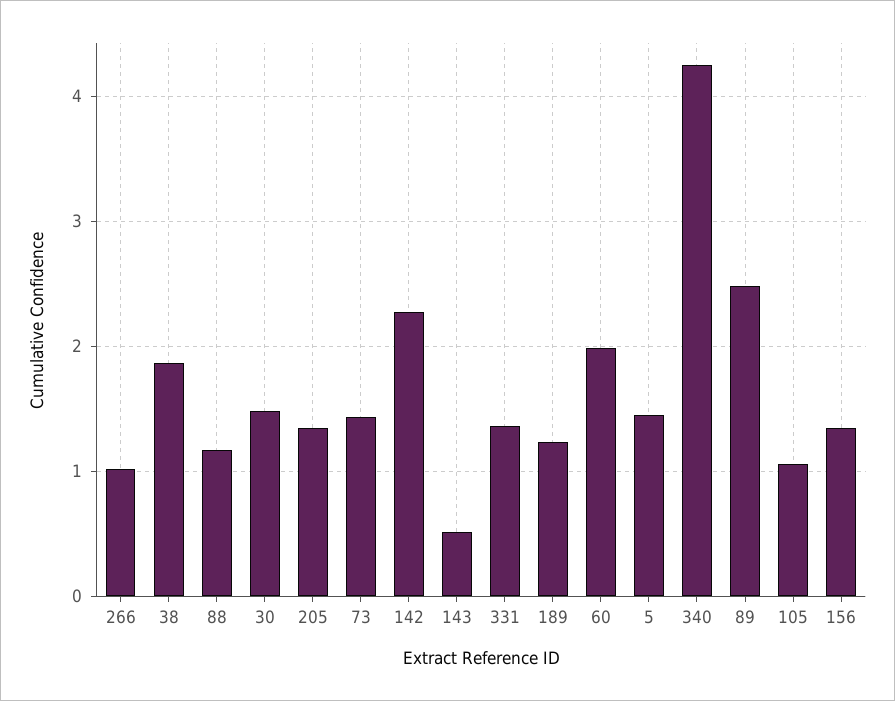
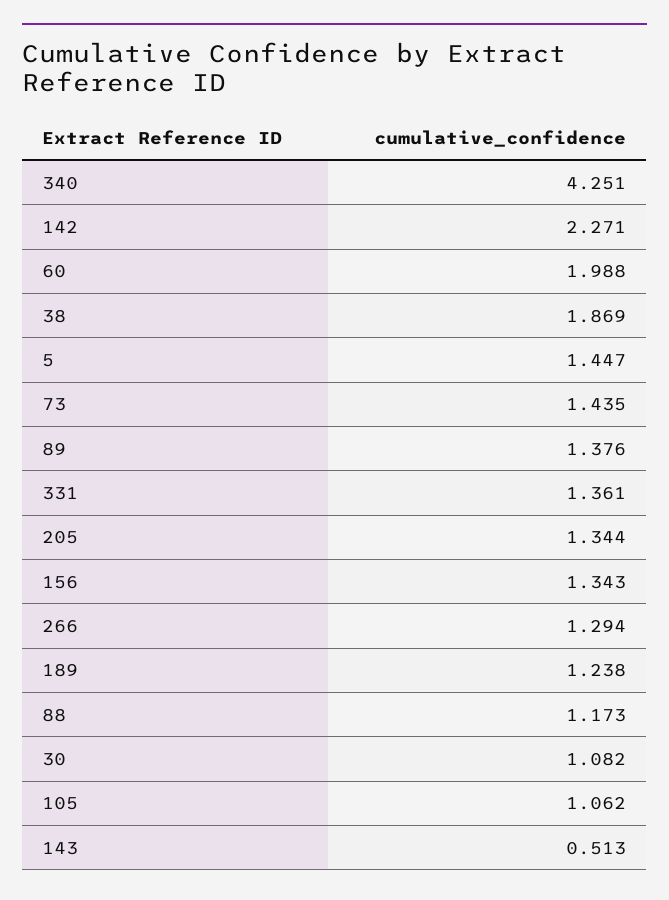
266: 1 -> 1.294
30: 1.5 -> 1.082
89: 2.5 -> 1.376

